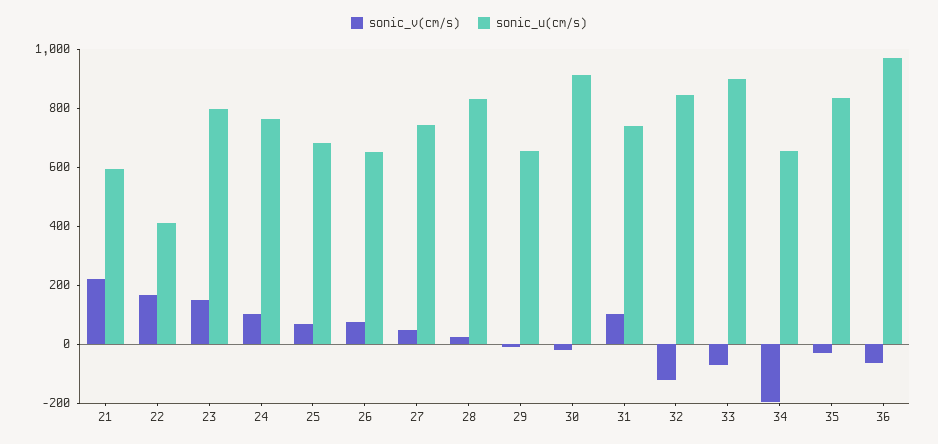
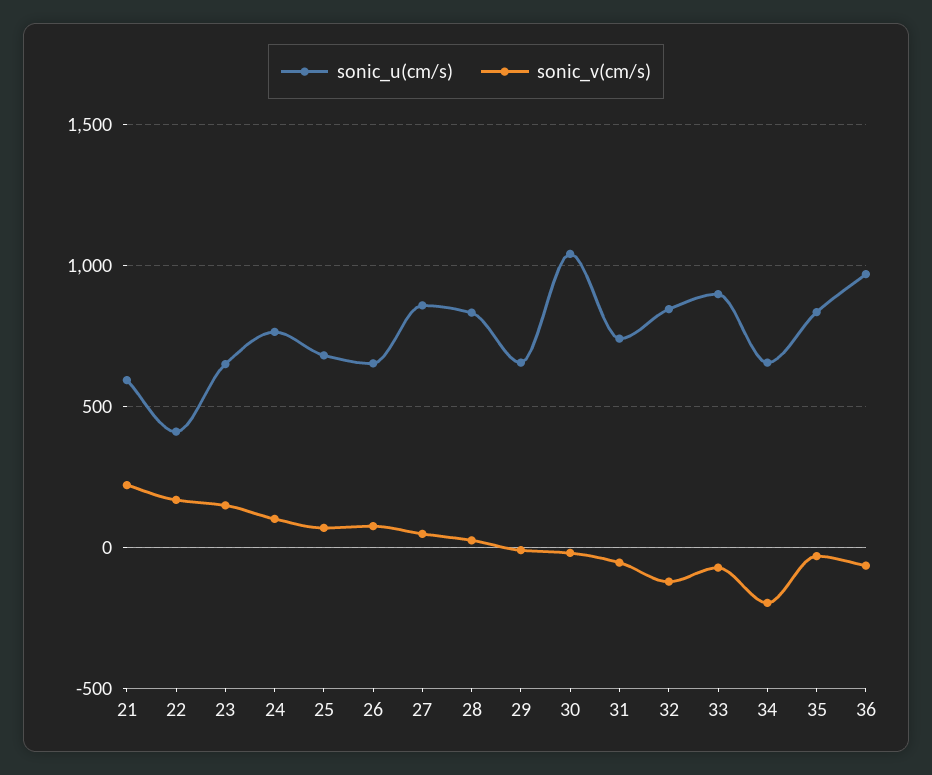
sonic_u(cm/s), 23: 800 -> 650
sonic_u(cm/s), 27: 750 -> 850
sonic_u(cm/s), 30: 900 -> 1050
sonic_v(cm/s), 31: 100 -> -50

